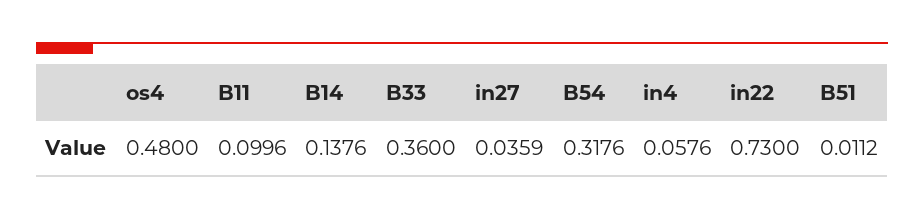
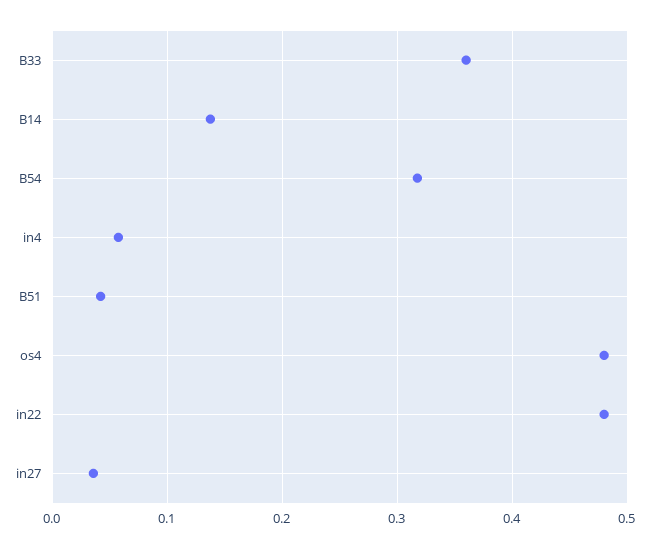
B11: 0.0996 -> none
in22: 0.73 -> 0.48
B51: 0.0112 -> 0.04

